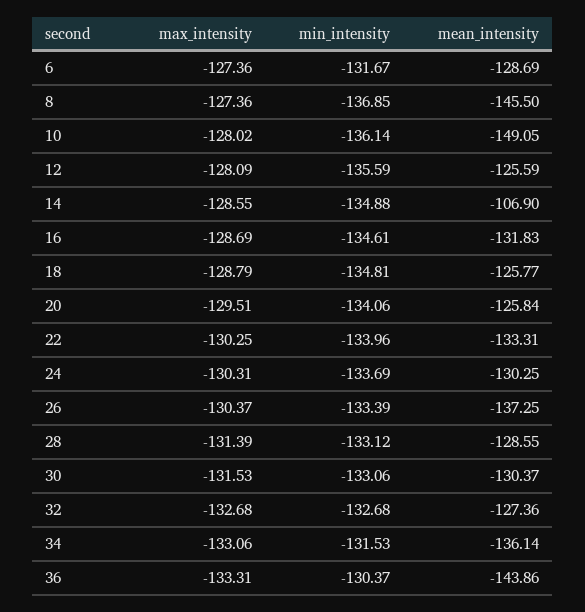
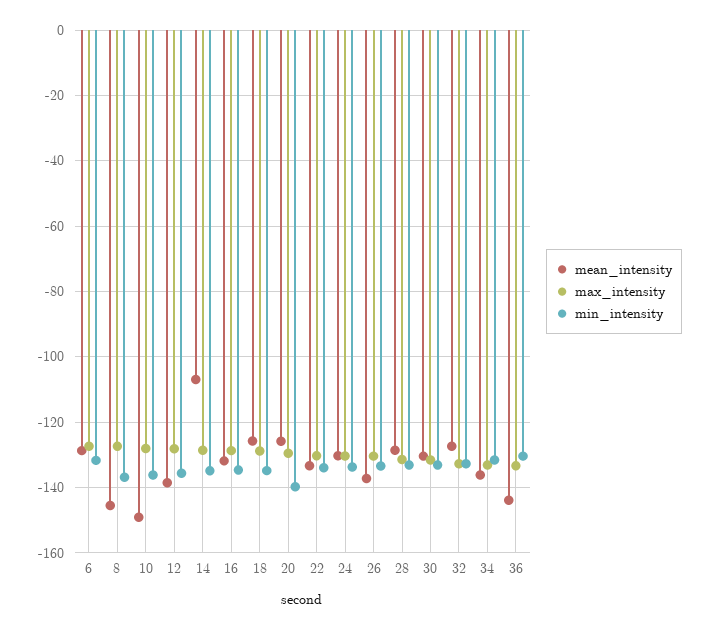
mean_intensity, 12: -125.59 -> -138
min_intensity, 20: -134.06 -> -140

